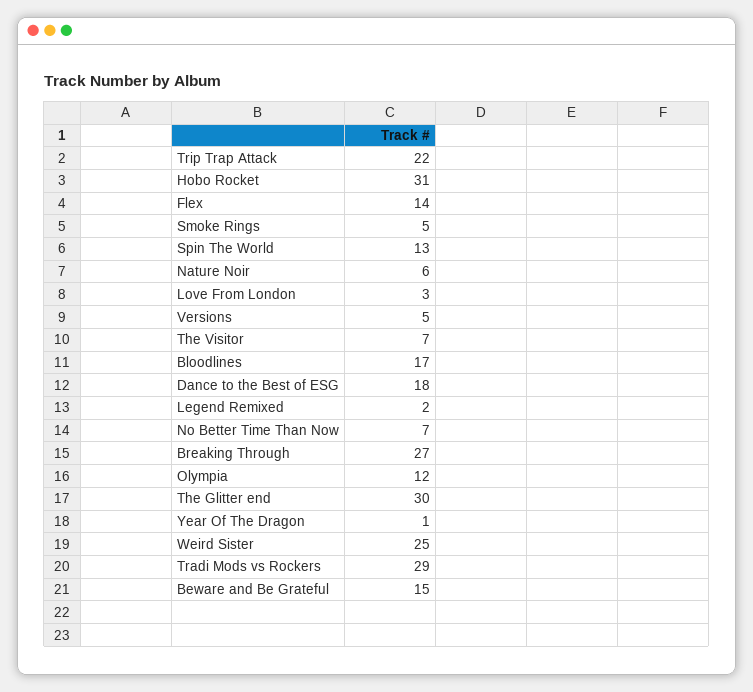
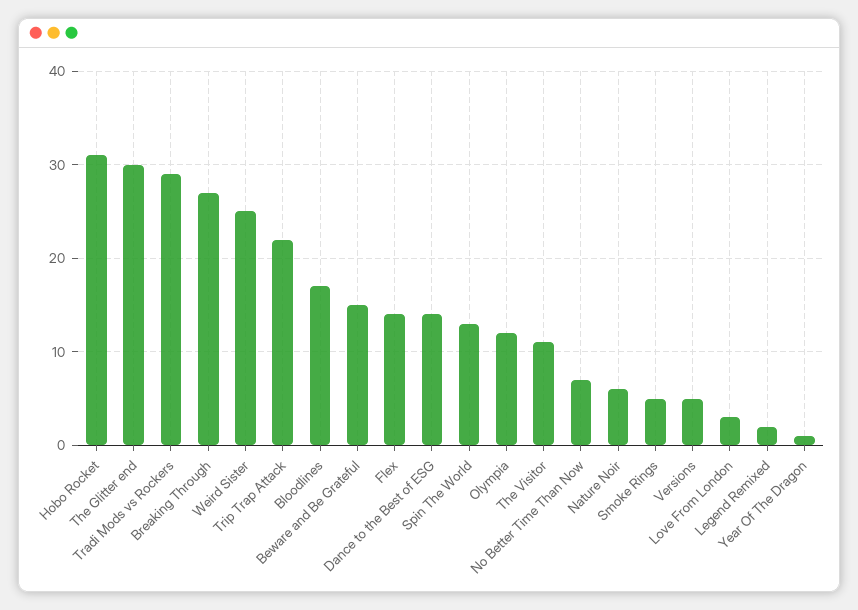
The Visitor: 7 -> 11
Dance to the Best of ESG: 18 -> 14

